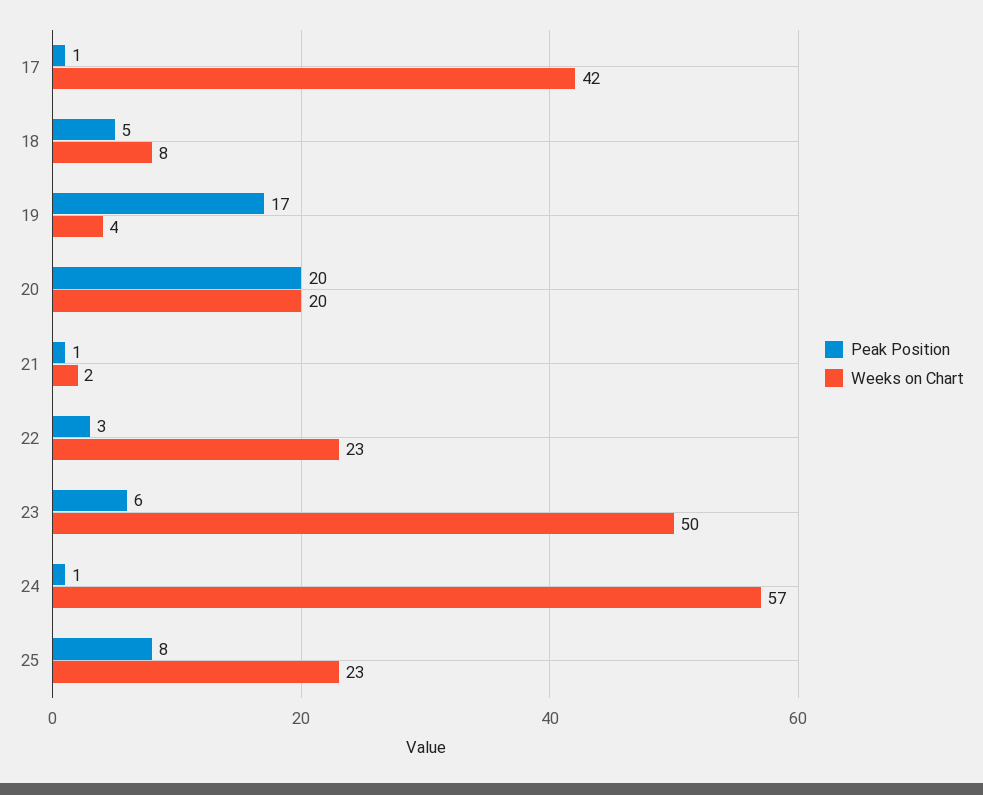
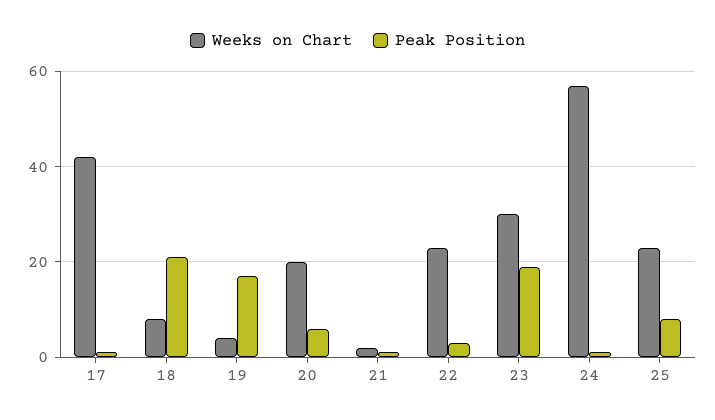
Peak Position, 18: 5 -> 20
Peak Position, 20: 20 -> 5
Peak Position, 23: 6 -> 20
Weeks on Chart, 23: 50 -> 30

